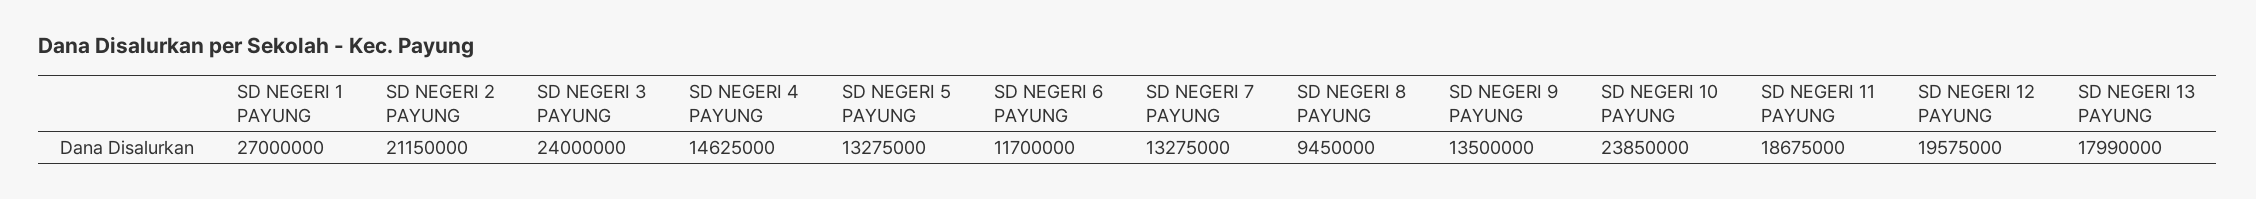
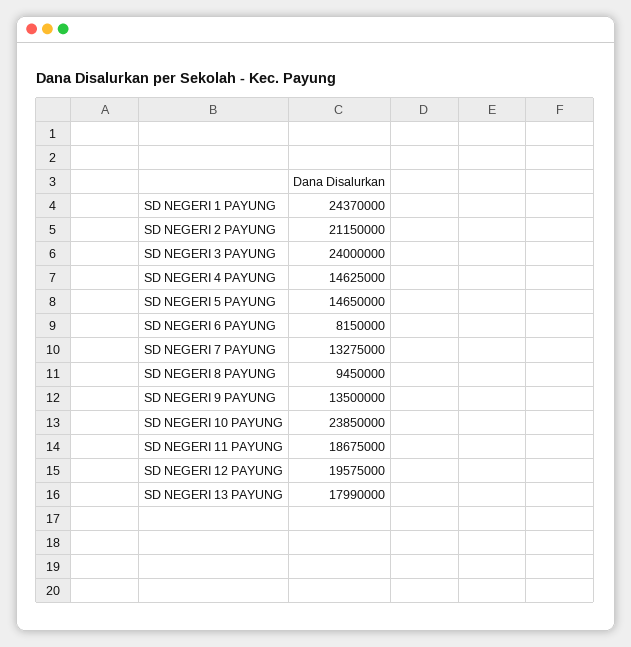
SD NEGERI 1 PAYUNG: 27000000 -> 24370000
SD NEGERI 5 PAYUNG: 13275000 -> 14650000
SD NEGERI 6 PAYUNG: 11700000 -> 8150000

